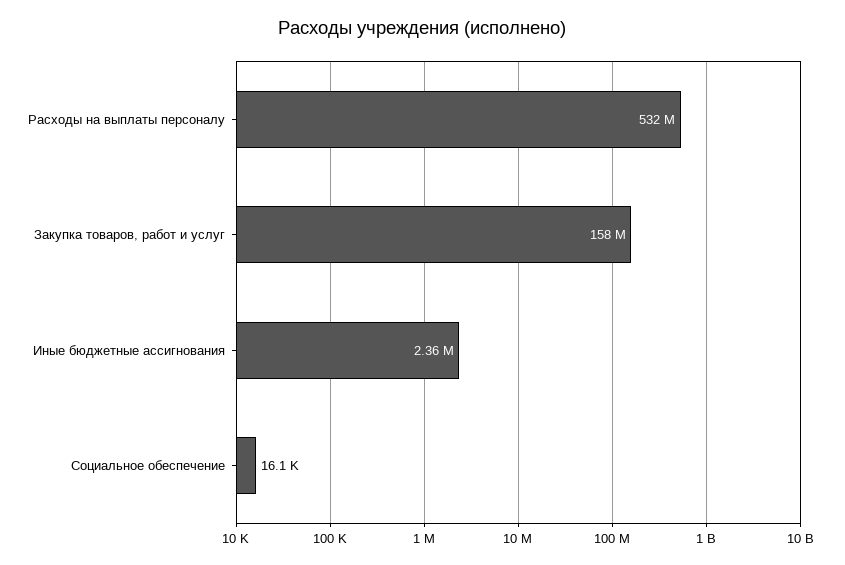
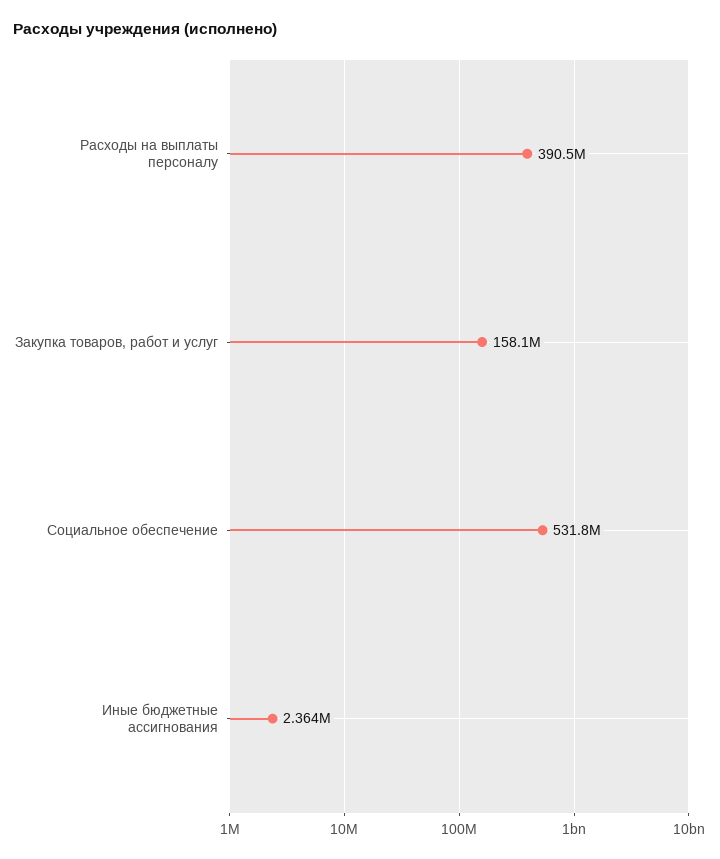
Расходы на выплаты персоналу: 532000000 -> 390500000
Социальное обеспечение: 16100 -> 531800000

